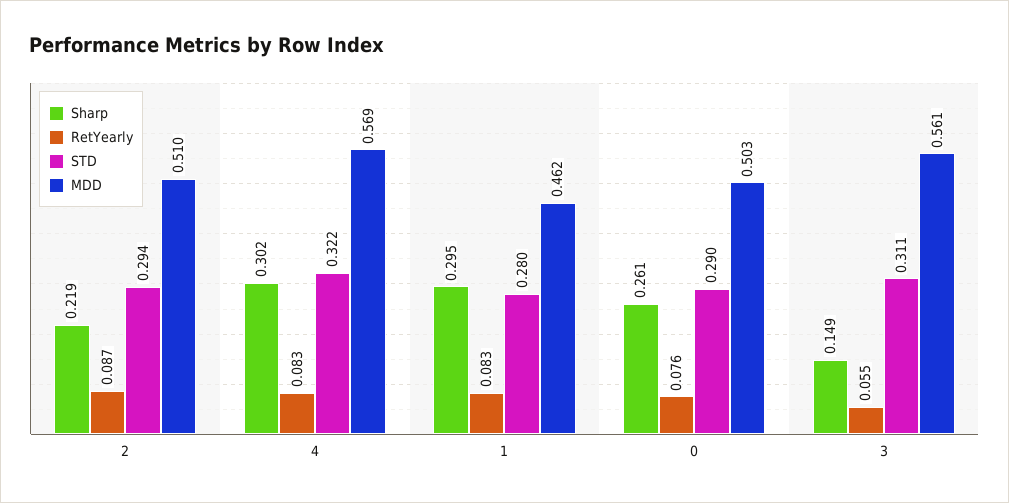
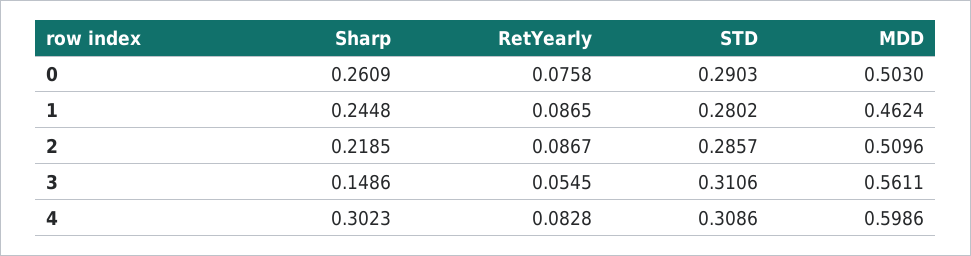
STD, 2: 0.294 -> 0.2857
STD, 4: 0.322 -> 0.3086
MDD, 4: 0.569 -> 0.5986
Sharp, 1: 0.295 -> 0.2448
RetYearly, 1: 0.083 -> 0.0865

